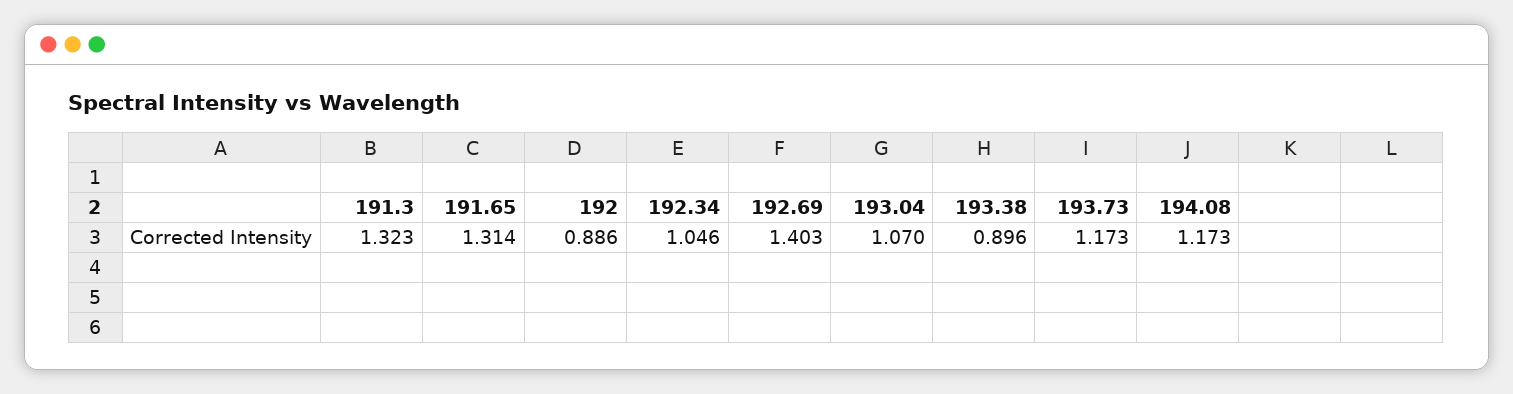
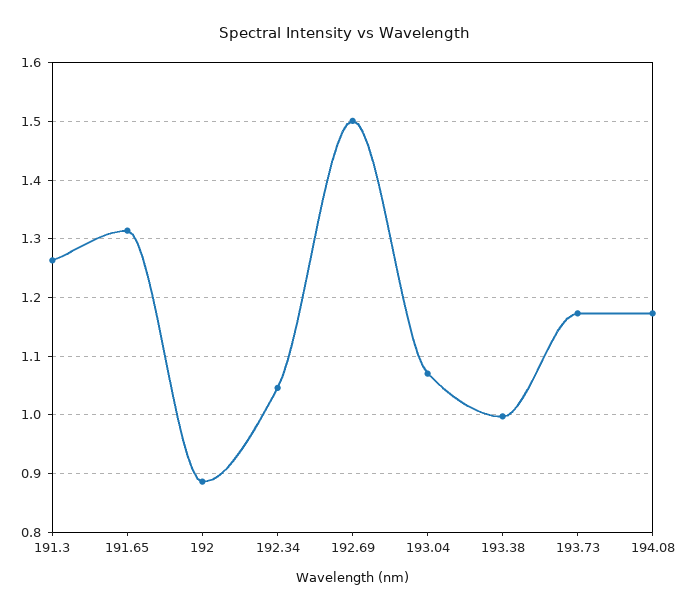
191.3: 1.323 -> 1.26
192.69: 1.403 -> 1.5
193.38: 0.896 -> 1

